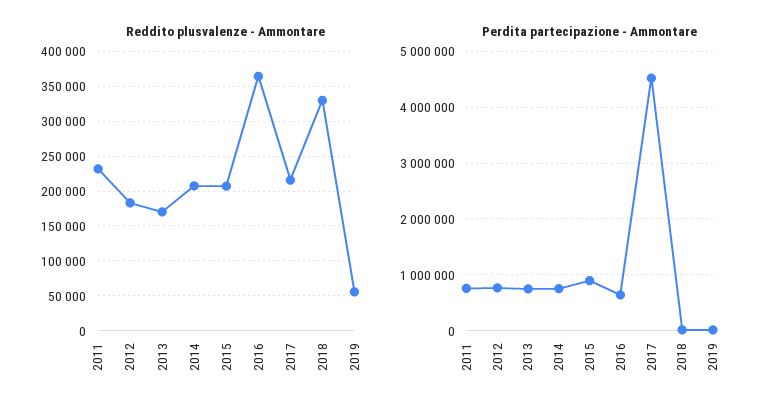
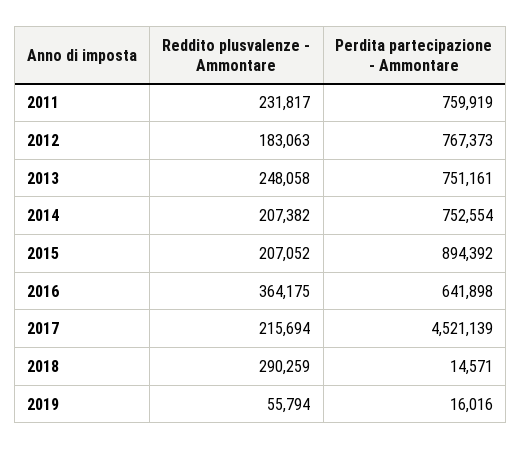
Reddito plusvalenze - Ammontare, 2013: 170000 -> 248058
Reddito plusvalenze - Ammontare, 2018: 330000 -> 290259

